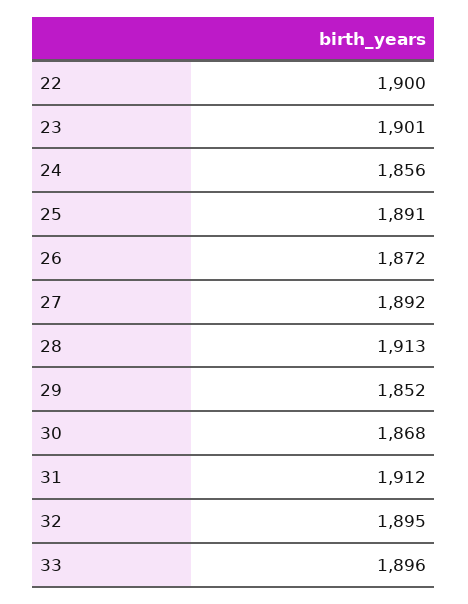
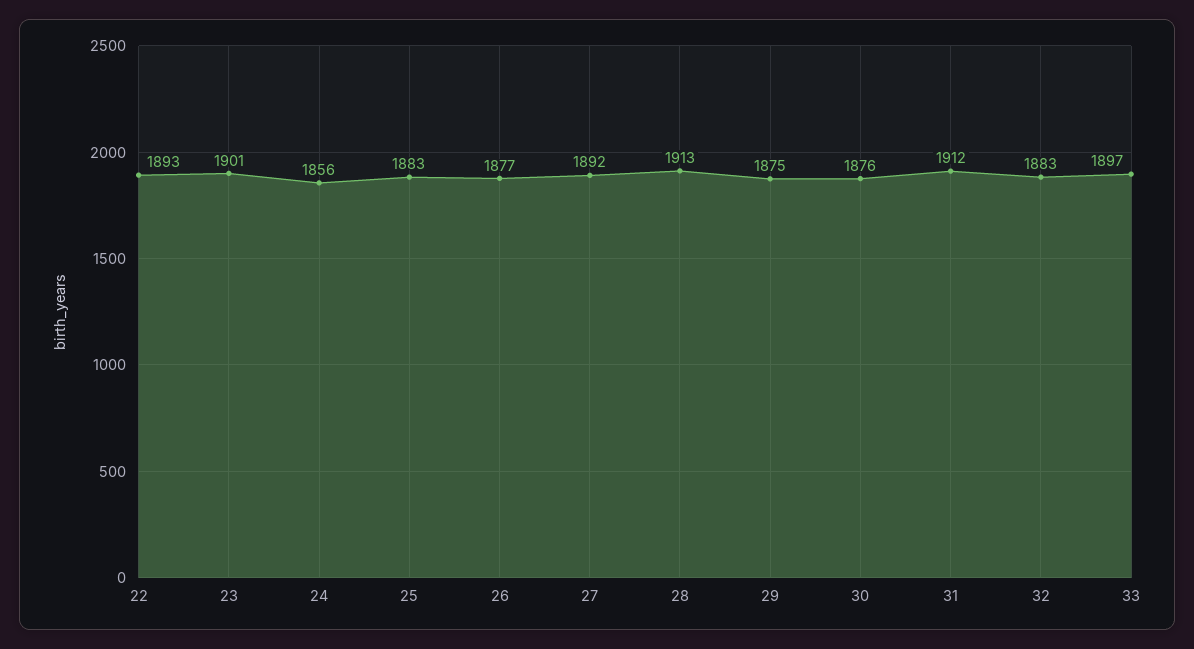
22: 1900 -> 1893
25: 1891 -> 1883
26: 1872 -> 1877
29: 1852 -> 1875
30: 1868 -> 1876
32: 1895 -> 1883
33: 1896 -> 1897

